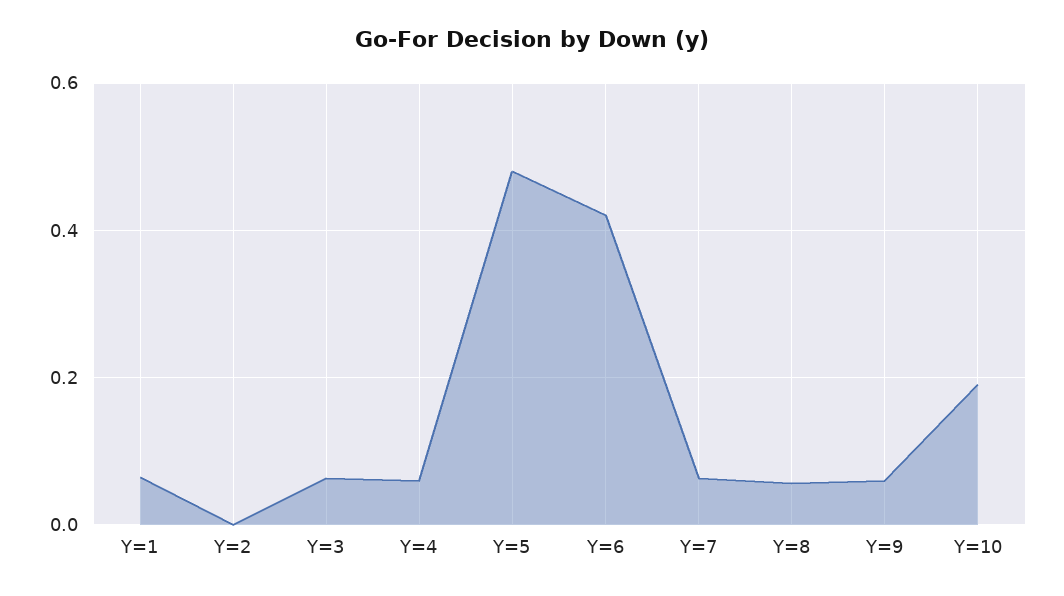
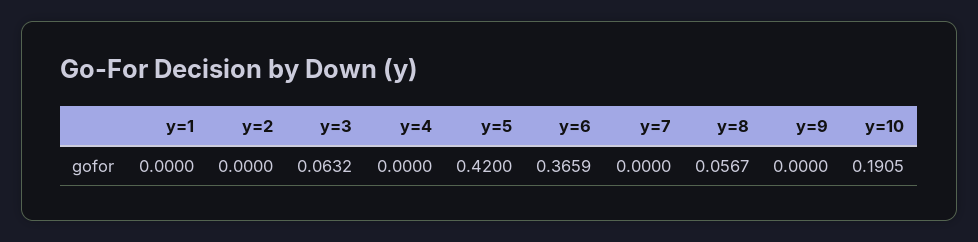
Y=1: 0.06 -> 0
Y=4: 0.06 -> 0
Y=5: 0.48 -> 0.42
Y=6: 0.42 -> 0.3659
Y=7: 0.06 -> 0
Y=9: 0.06 -> 0

